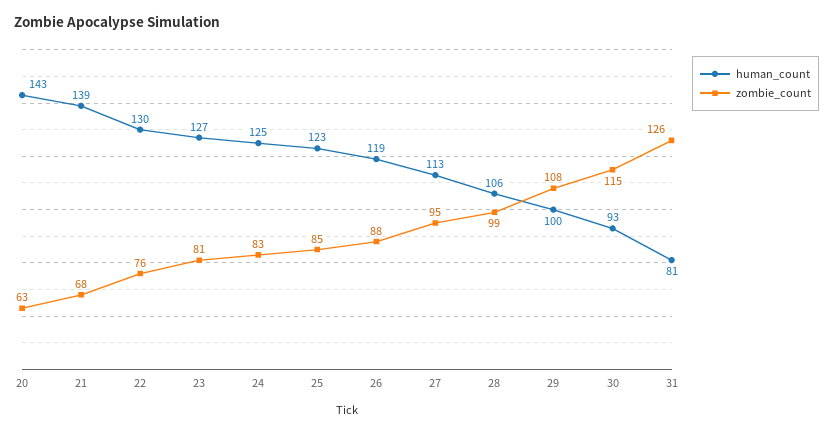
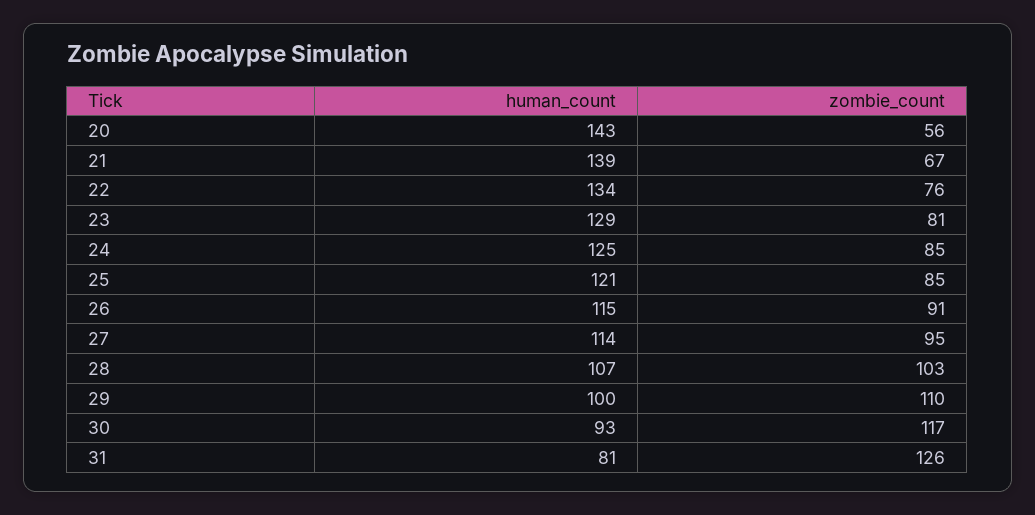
zombie_count, 20: 63 -> 56
zombie_count, 21: 68 -> 67
human_count, 22: 130 -> 134
human_count, 23: 127 -> 129
zombie_count, 24: 83 -> 85
human_count, 25: 123 -> 121
human_count, 26: 119 -> 115
zombie_count, 26: 88 -> 91
human_count, 27: 113 -> 114
human_count, 28: 106 -> 107
zombie_count, 28: 99 -> 103
zombie_count, 29: 108 -> 110
zombie_count, 30: 115 -> 117

